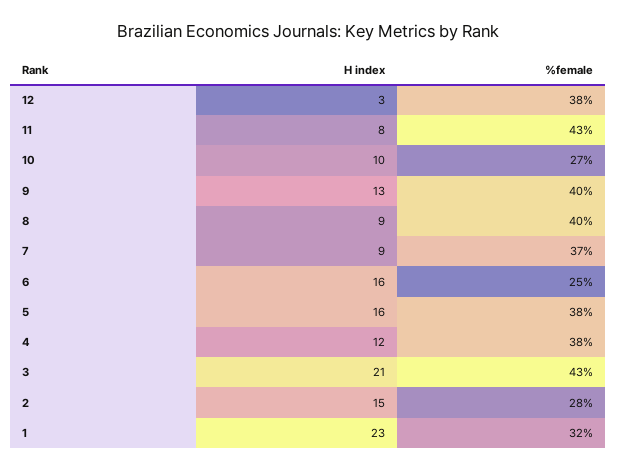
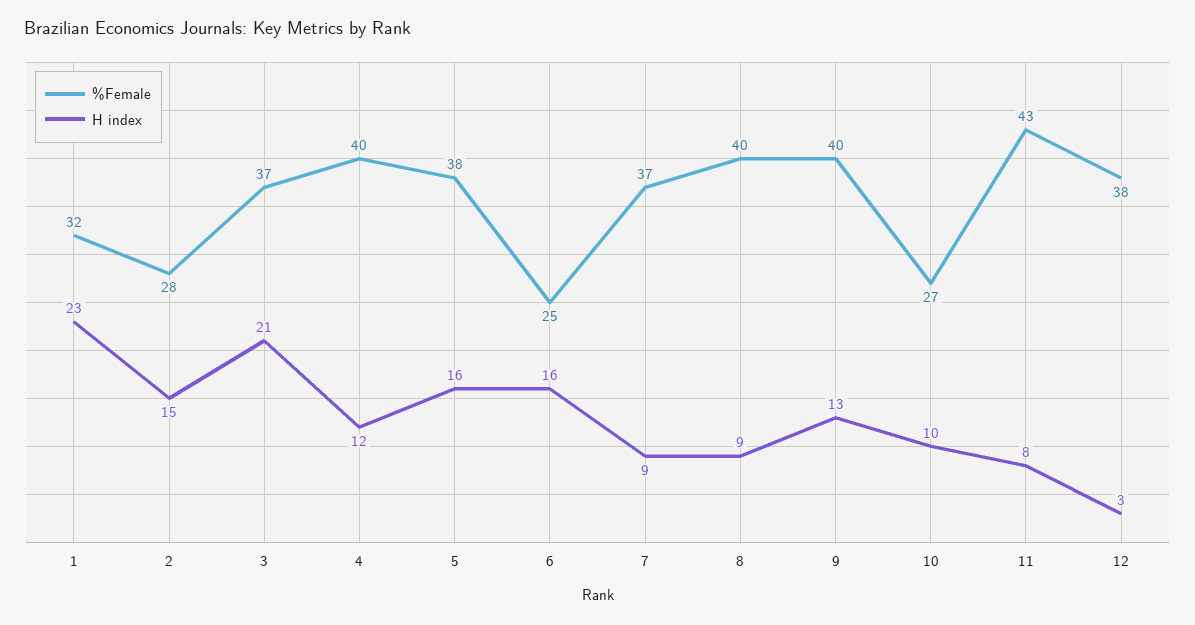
%female, 4: 38 -> 40
%female, 3: 43 -> 37

